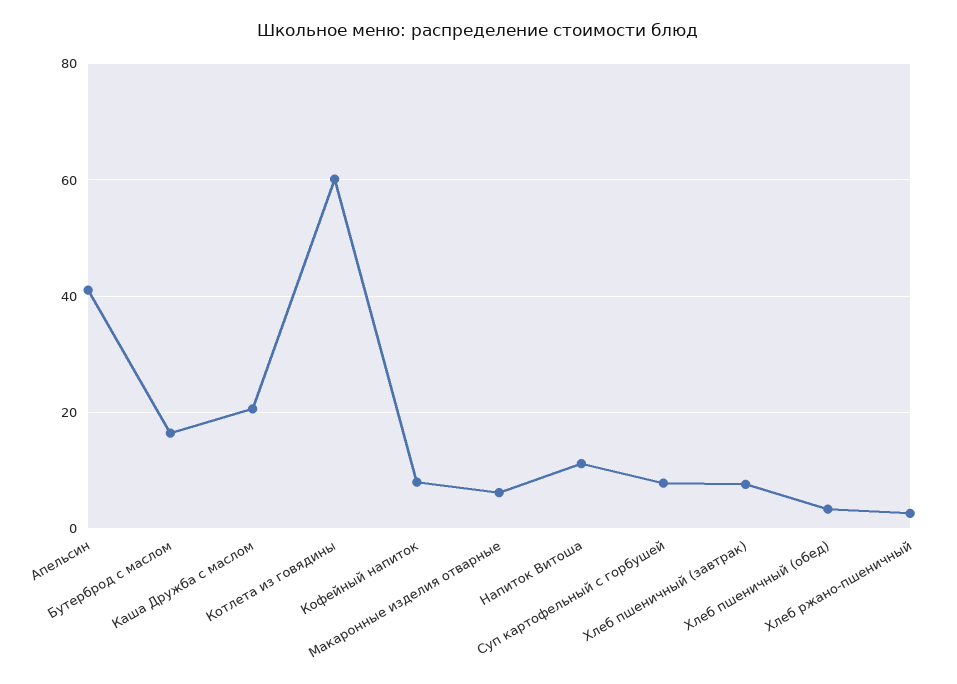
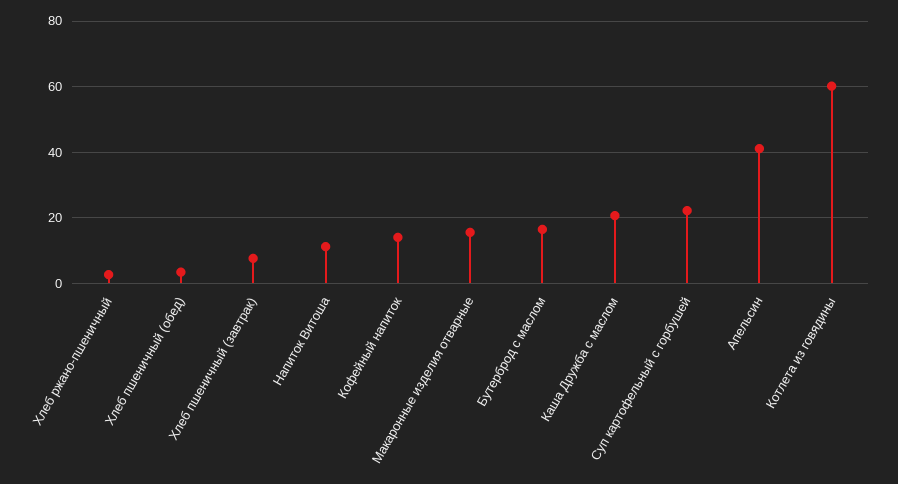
Кофейный напиток: 8 -> 14
Макаронные изделия отварные: 6 -> 16
Суп картофельный с горбушей: 8 -> 22

